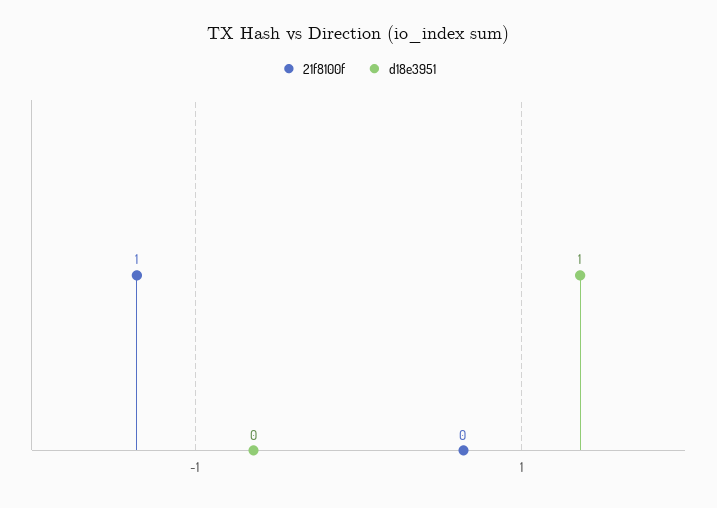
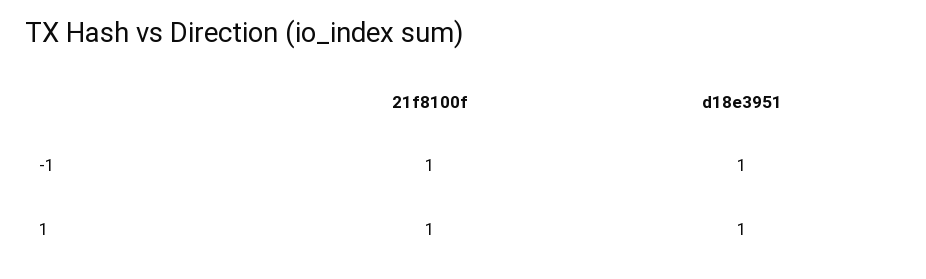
d18e3951, -1: 0 -> 1
21f8100f, 1: 0 -> 1

